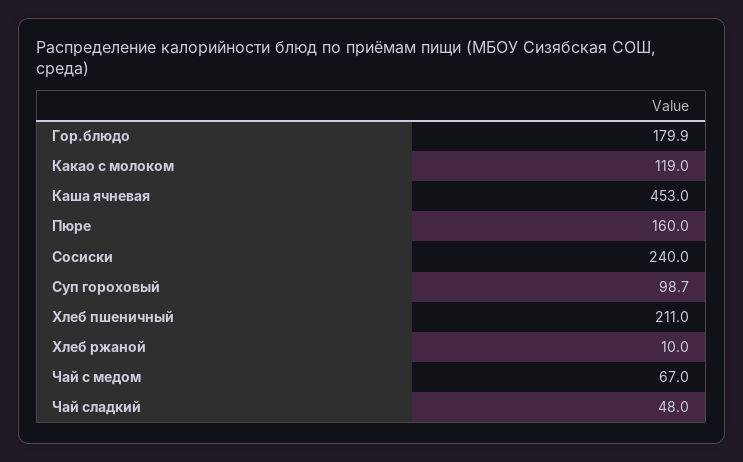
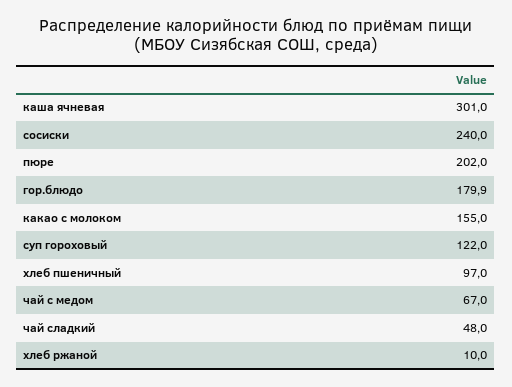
Какао с молоком: 119 -> 155
Каша ячневая: 453 -> 301
Пюре: 160 -> 202
Суп гороховый: 98.7 -> 122
Хлеб пшеничный: 211 -> 97

